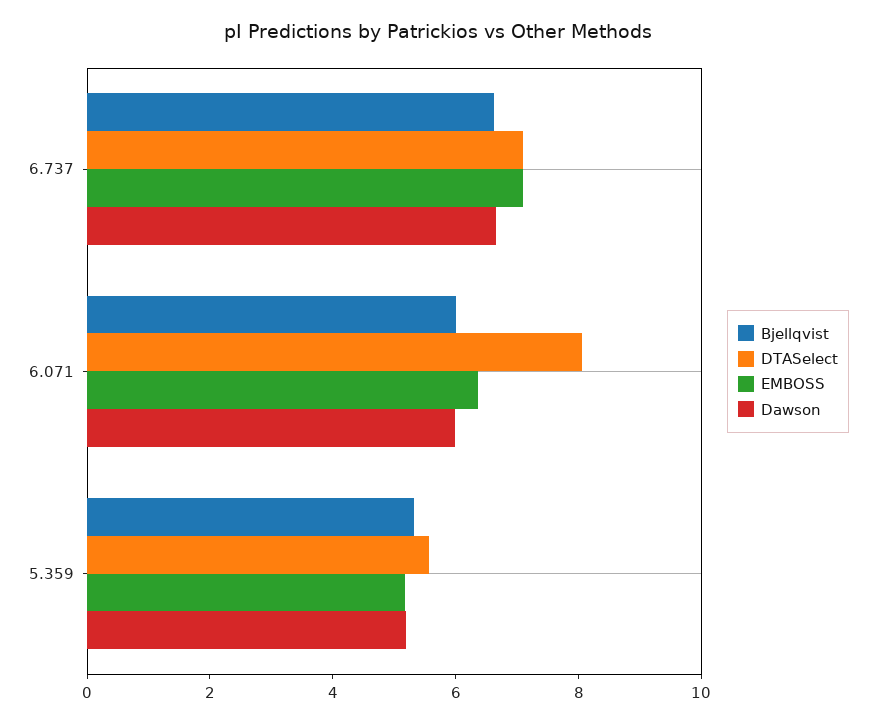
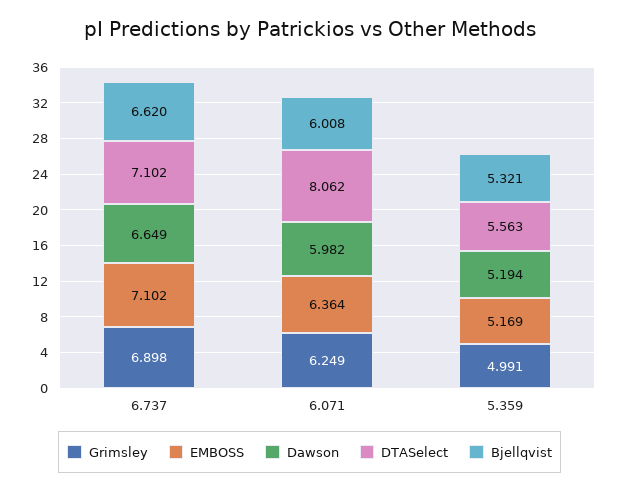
Grimsley, 6.737: none -> 6.898
Grimsley, 6.071: none -> 6.249
Grimsley, 5.359: none -> 4.991

